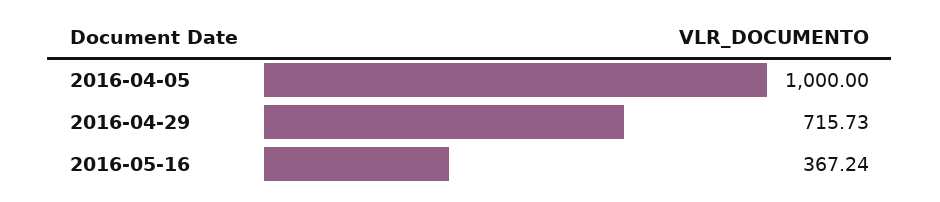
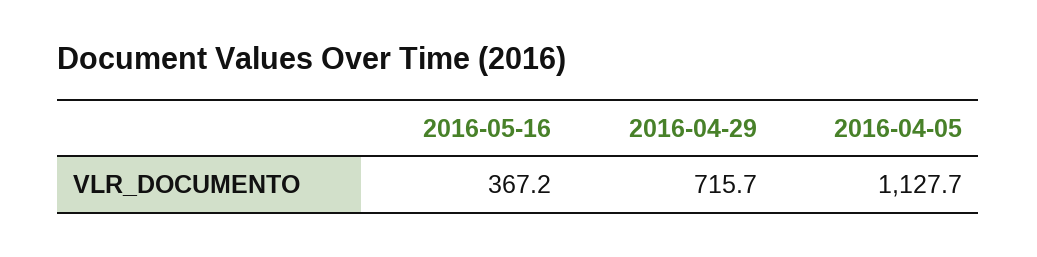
2016-04-05: 1000 -> 1127.7

